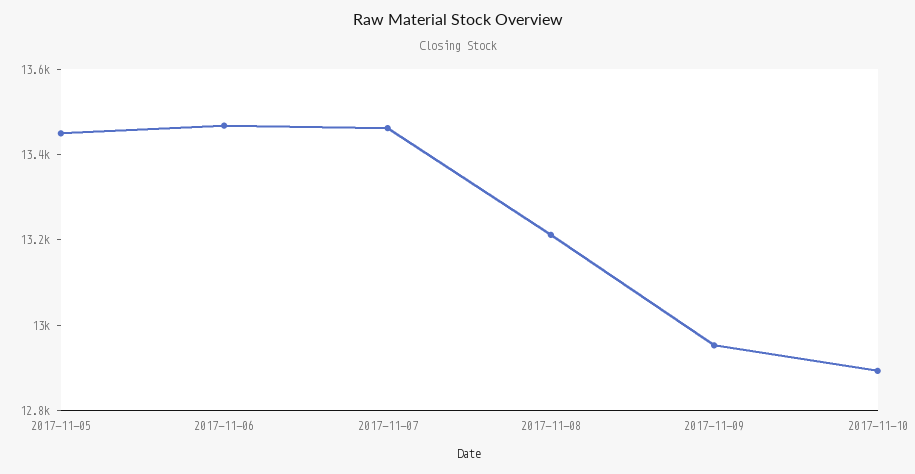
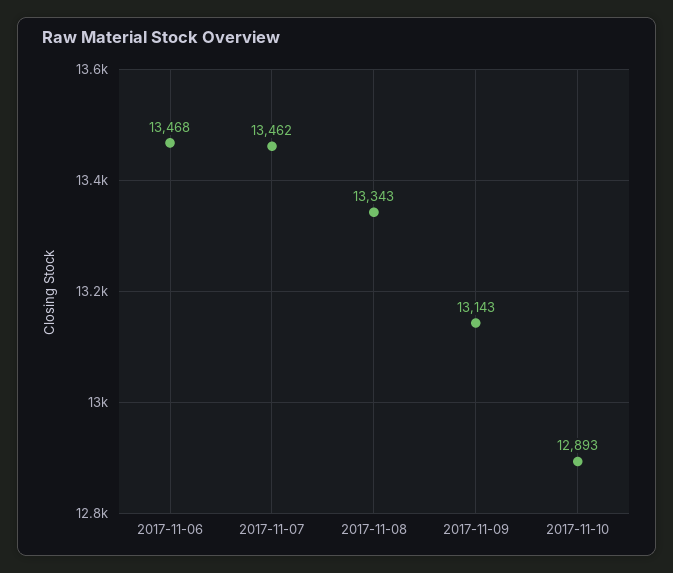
2017-11-05: 13450 -> none
2017-11-08: 13200 -> 13343
2017-11-09: 12950 -> 13143

